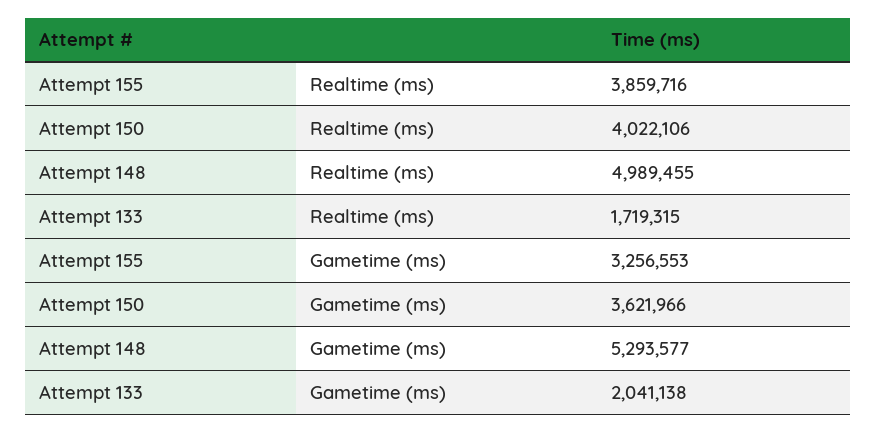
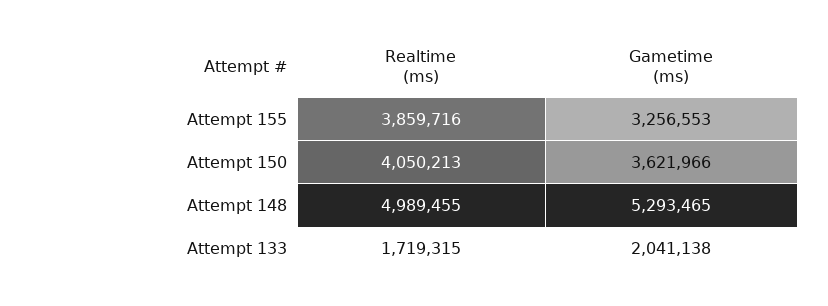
Attempt 150, Realtime (ms): 4022106 -> 4050213
Attempt 148, Gametime (ms): 5293577 -> 5293465

